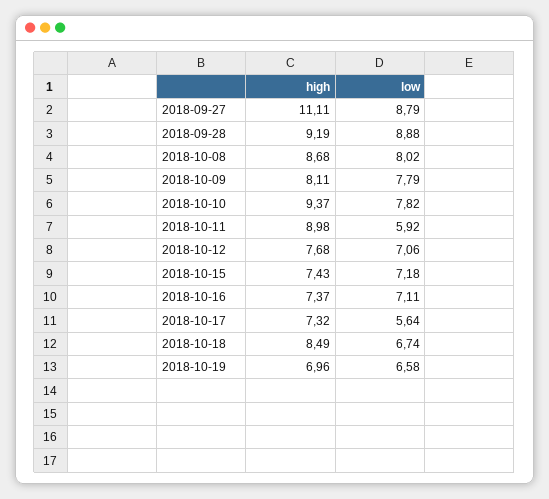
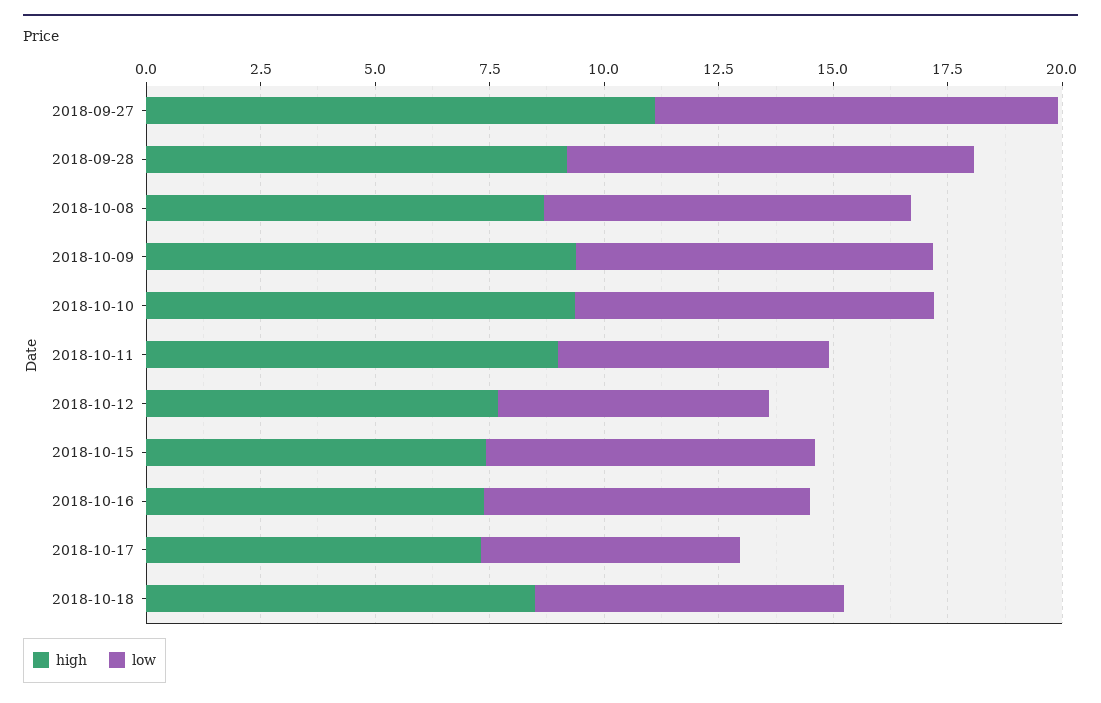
high, 2018-10-09: 8.11 -> 9.5
low, 2018-10-12: 7.06 -> 6
high, 2018-10-19: 6.96 -> none
low, 2018-10-19: 6.58 -> none

